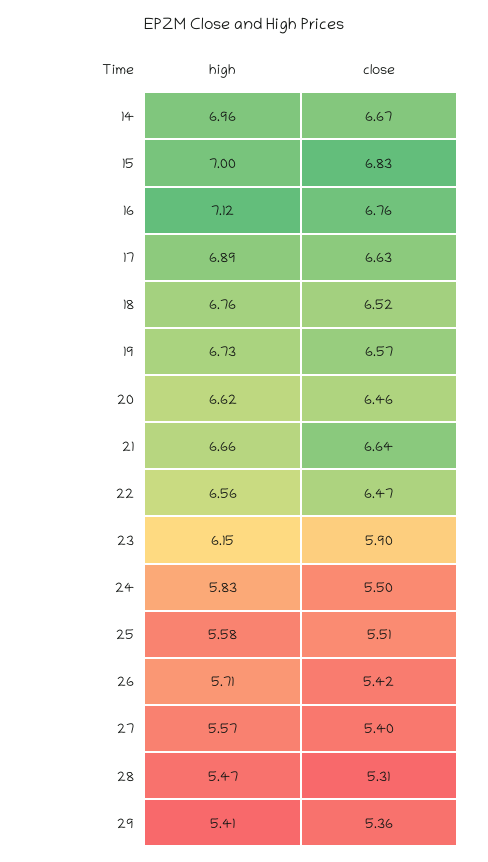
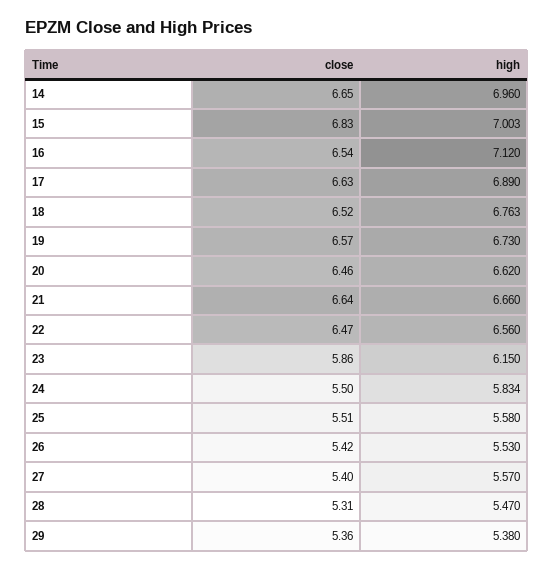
close, 14: 6.67 -> 6.65
close, 16: 6.76 -> 6.54
close, 23: 5.9 -> 5.86
high, 26: 5.71 -> 5.53
high, 29: 5.41 -> 5.38

